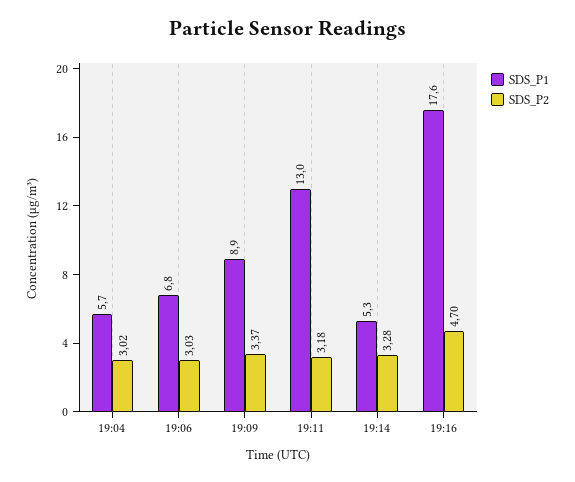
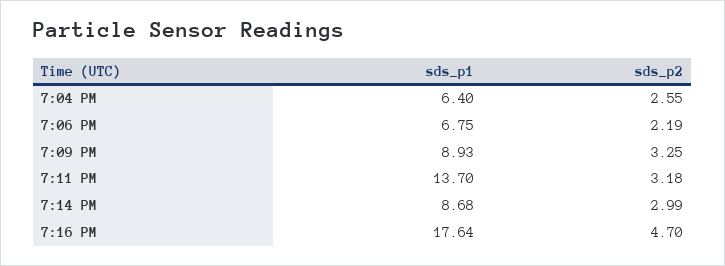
SDS_P1, 19:04: 5.7 -> 6.4
SDS_P2, 19:04: 3.02 -> 2.55
SDS_P2, 19:06: 3.03 -> 2.19
SDS_P2, 19:09: 3.37 -> 3.25
SDS_P1, 19:11: 13 -> 13.7
SDS_P1, 19:14: 5.3 -> 8.68
SDS_P2, 19:14: 3.28 -> 2.99

